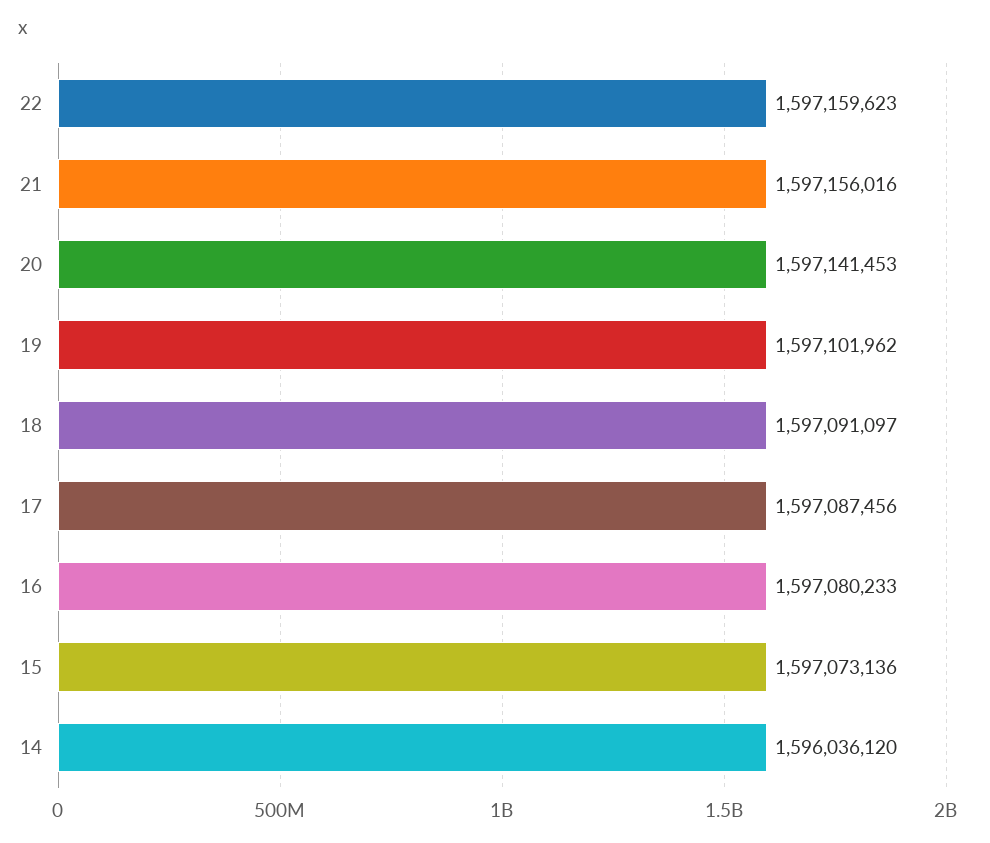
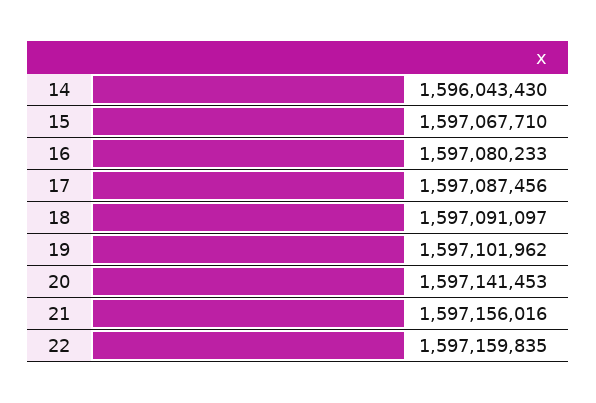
22: 1597159623 -> 1597159835
15: 1597073136 -> 1597067710
14: 1596036120 -> 1596043430

